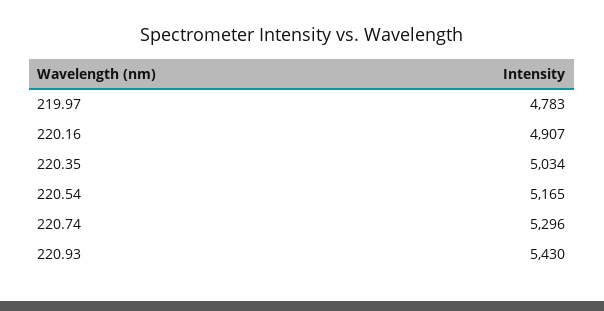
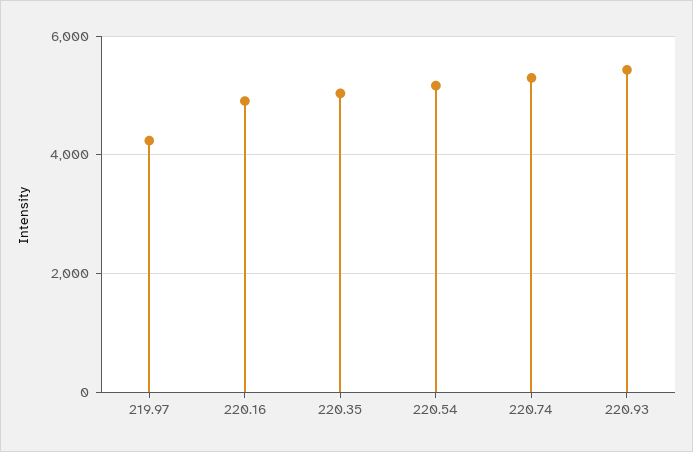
219.97: 4783 -> 4200

